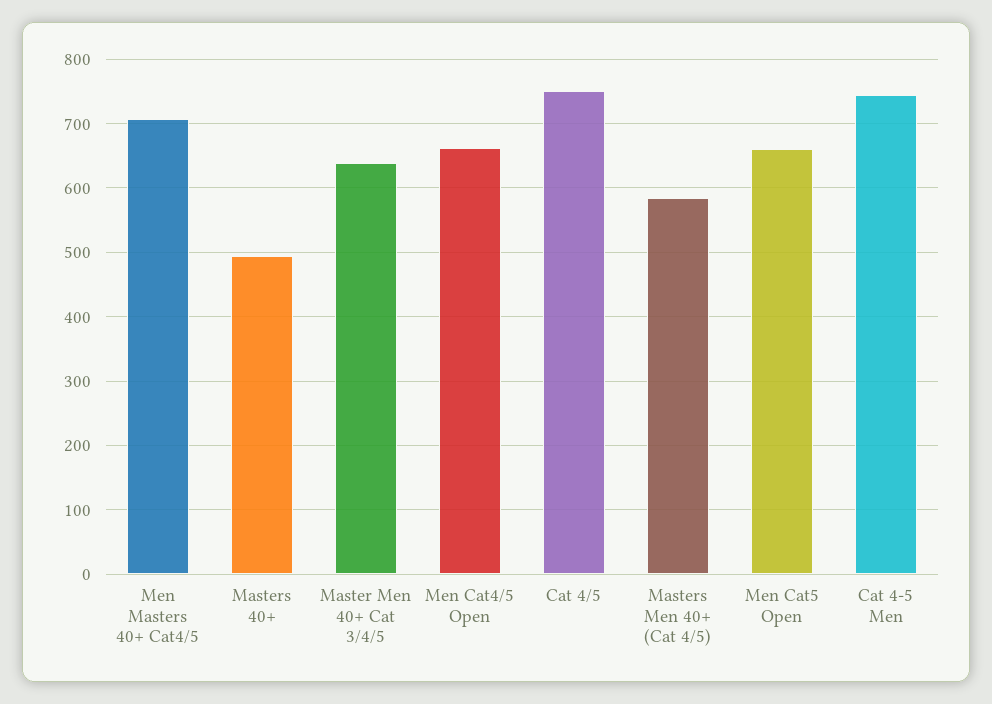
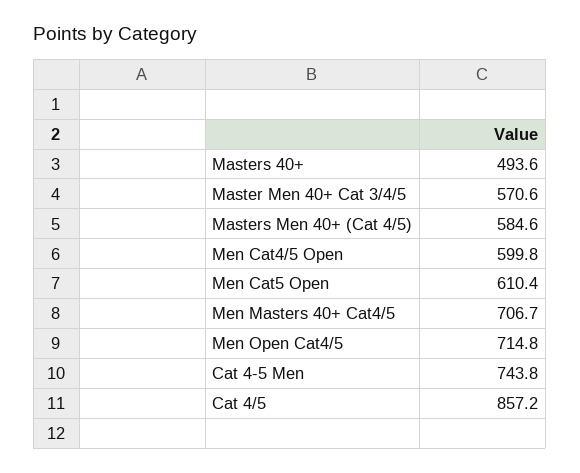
Master Men 40+ Cat 3/4/5: 640 -> 570.6
Men Cat4/5 Open: 660 -> 599.8
Cat 4/5: 750 -> 857.2
Men Cat5 Open: 660 -> 610.4
Men Open Cat4/5: none -> 714.8

